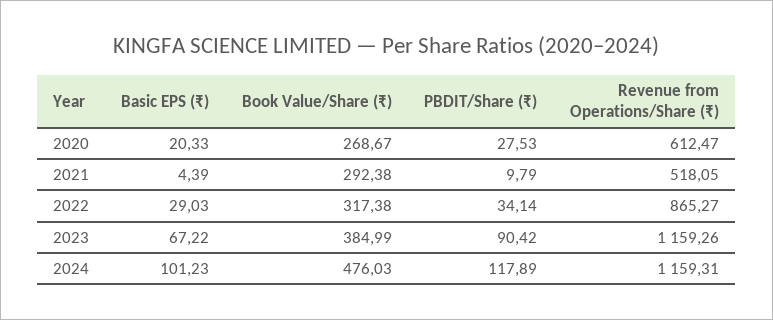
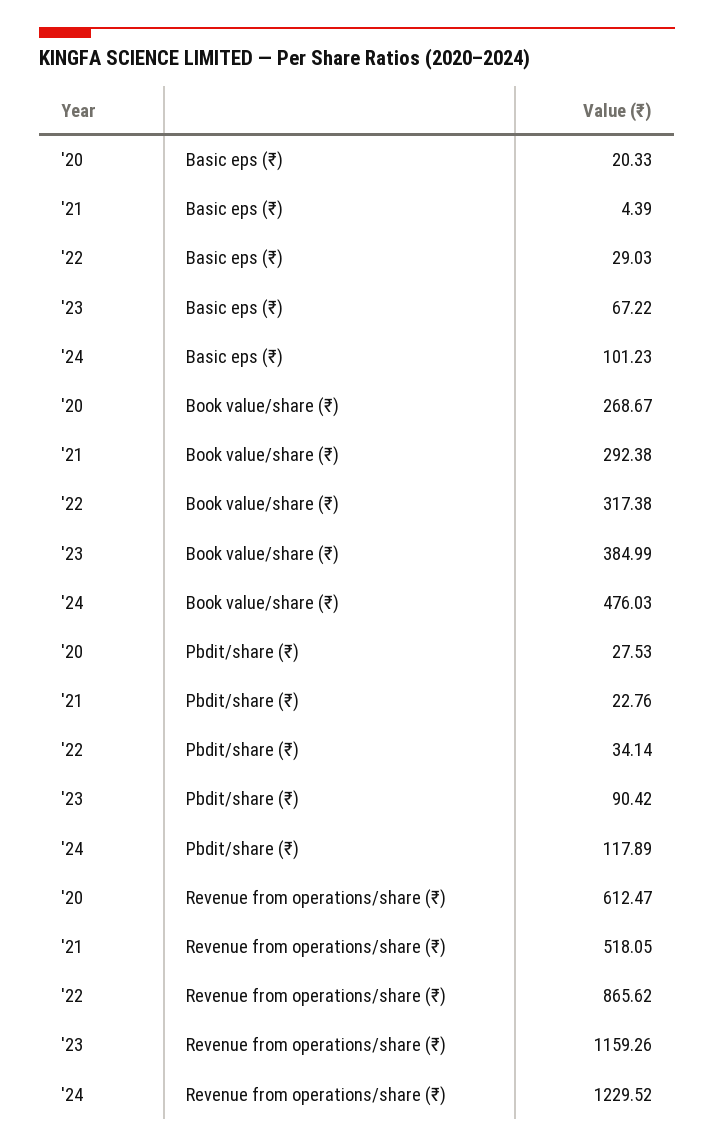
PBDIT/Share (₹), 2021: 9.79 -> 22.76
Revenue from Operations/Share (₹), 2022: 865.27 -> 865.62
Revenue from Operations/Share (₹), 2024: 1159.31 -> 1229.52

